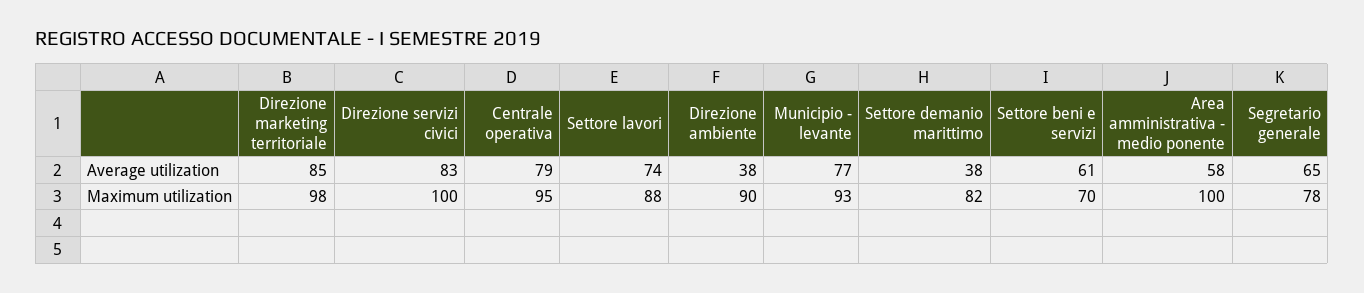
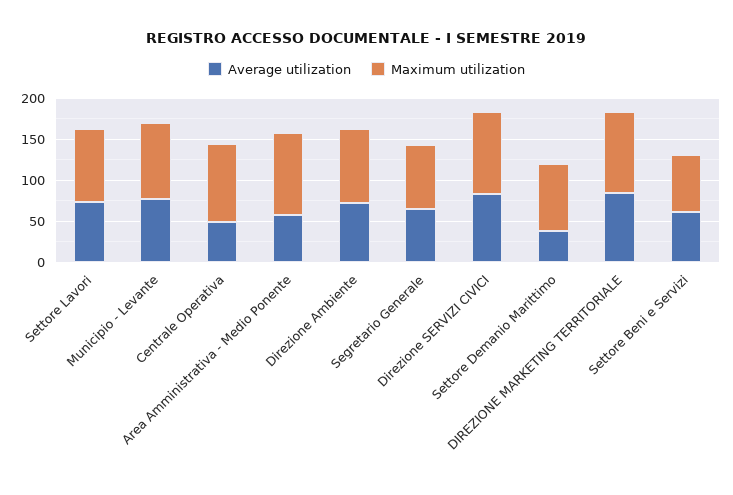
Average utilization, Centrale operativa: 79 -> 50
Average utilization, Direzione ambiente: 38 -> 70

